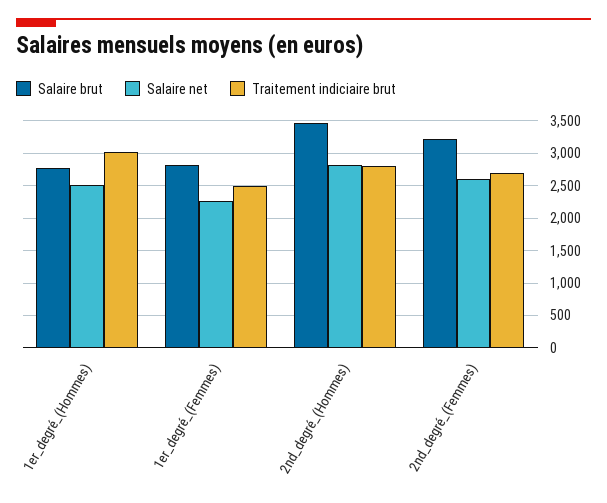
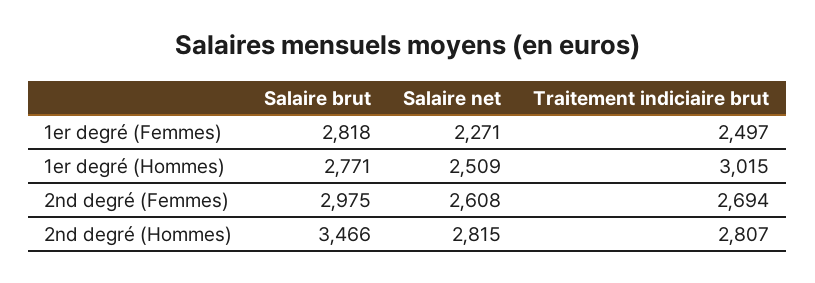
Salaire brut, 2nd_degré_(Femmes): 3200 -> 2975

